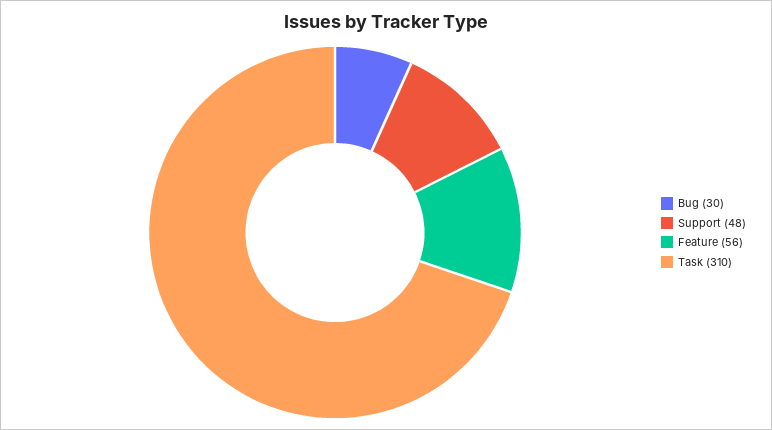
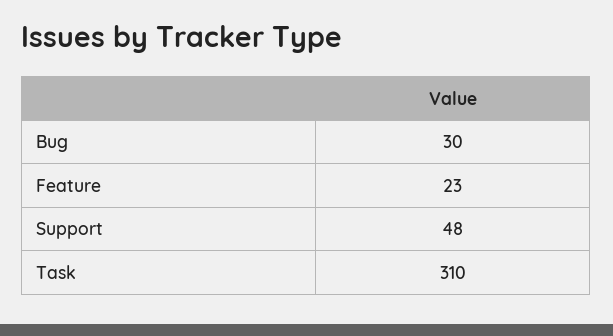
Feature: 56 -> 23

